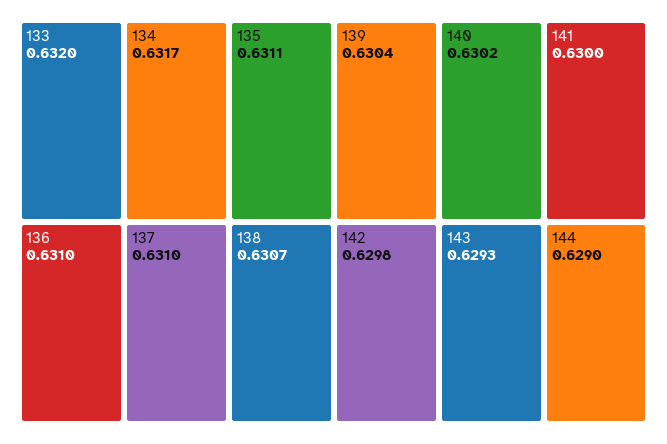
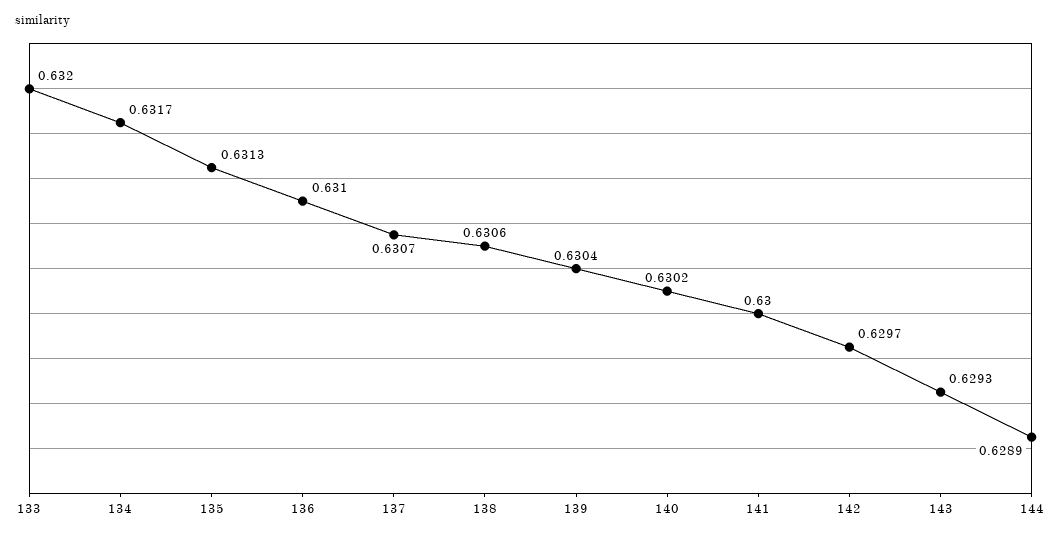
135: 0.6311 -> 0.6313
137: 0.631 -> 0.6307
138: 0.6307 -> 0.6306
142: 0.6298 -> 0.6297
144: 0.629 -> 0.6289

